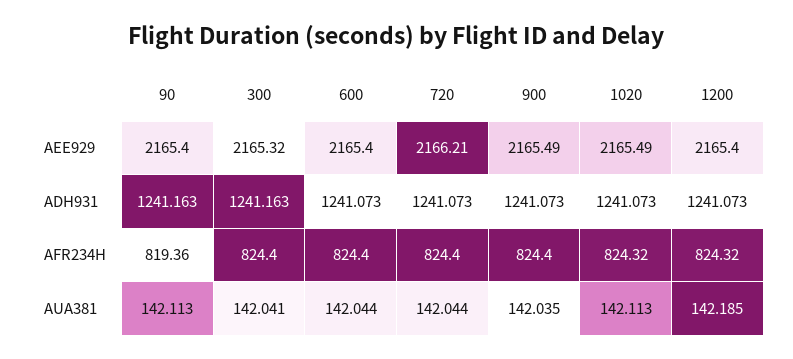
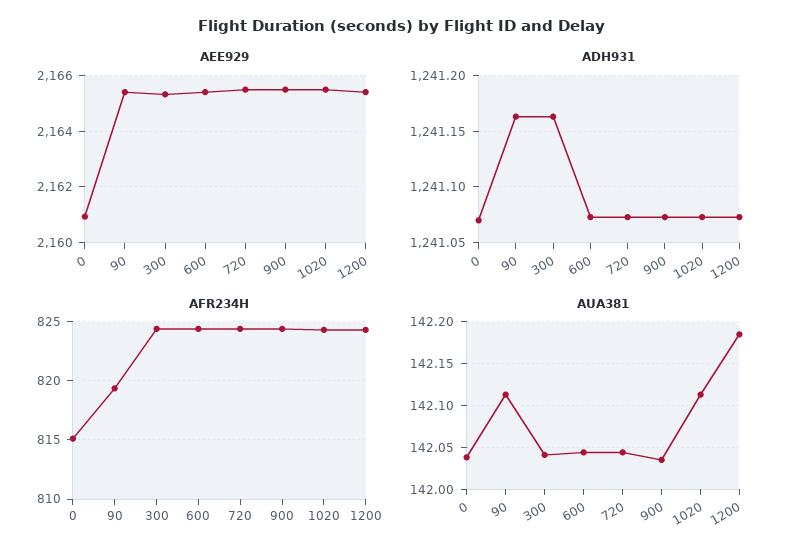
AEE929, 720: 2166.21 -> 2165.5
AEE929, 0: none -> 2161
ADH931, 0: none -> 1241.07
AFR234H, 0: none -> 815
AUA381, 0: none -> 142.04

